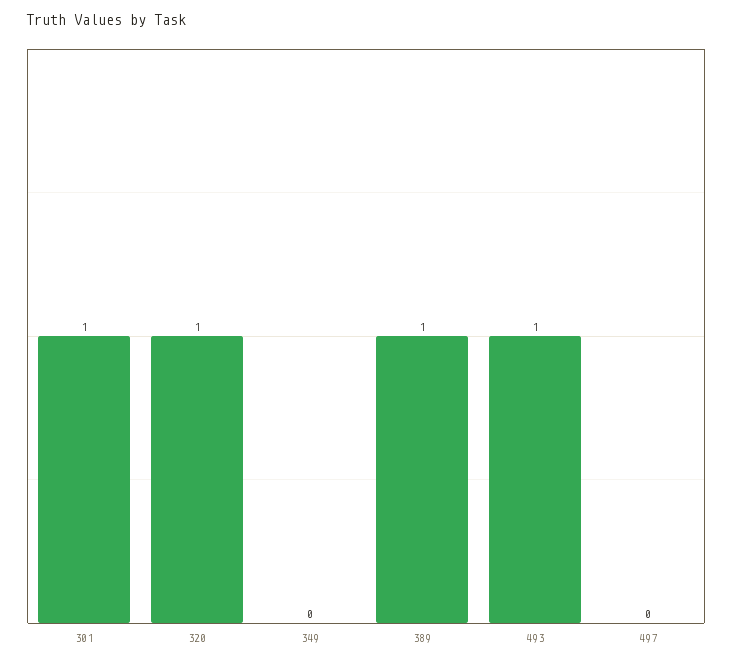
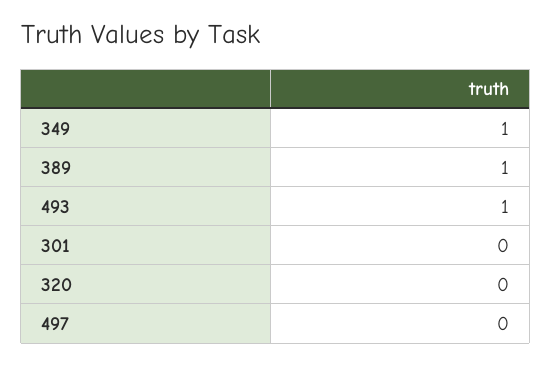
301: 1 -> 0
320: 1 -> 0
349: 0 -> 1

